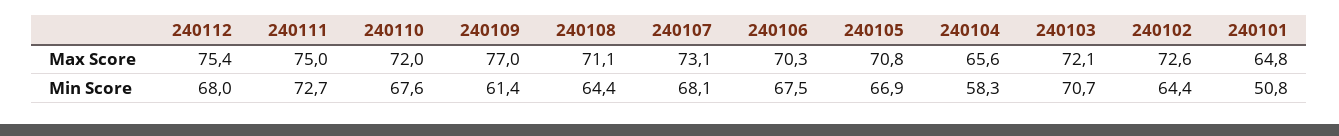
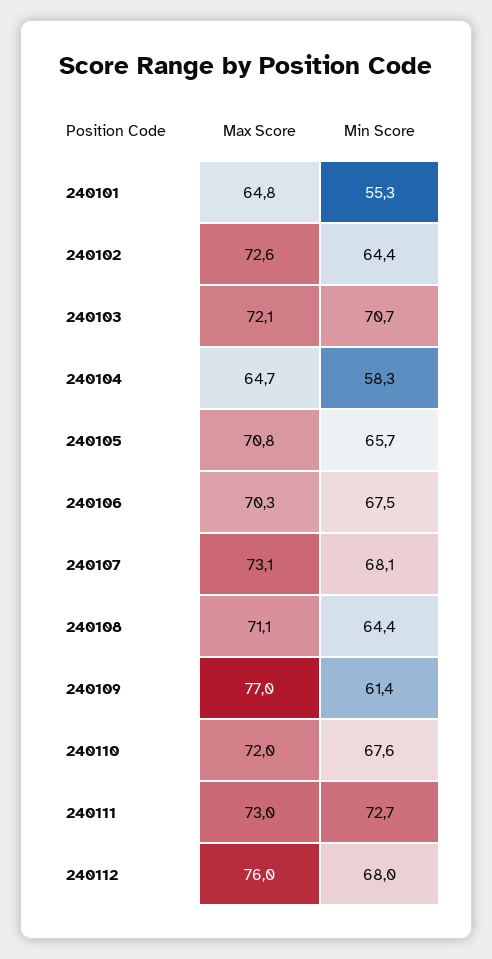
240112, Max Score: 75.4 -> 76
240111, Max Score: 75 -> 73
240104, Max Score: 65.6 -> 64.7
240105, Min Score: 66.9 -> 65.7
240101, Min Score: 50.8 -> 55.3

